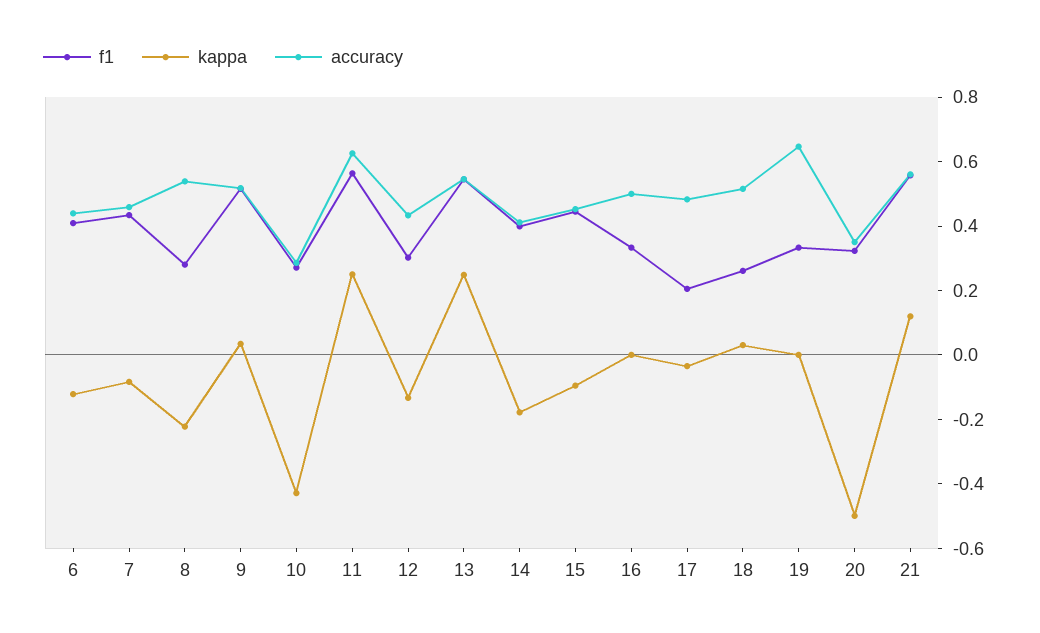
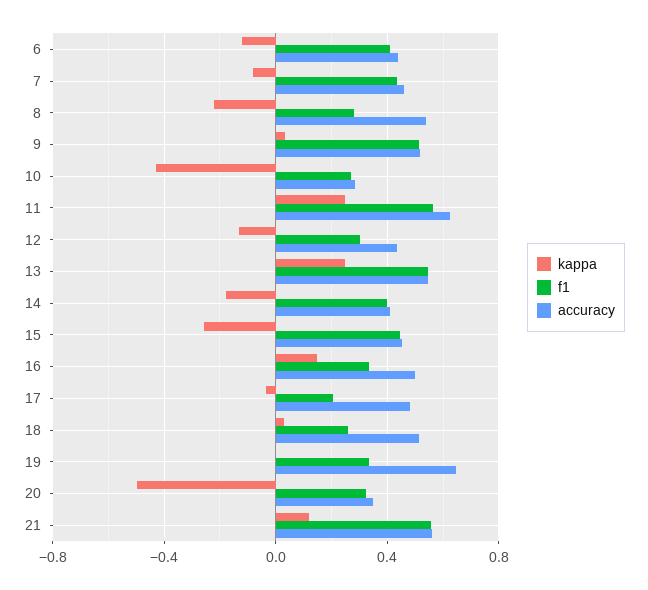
kappa, 15: -0.1 -> -0.25
kappa, 16: 0 -> 0.15

